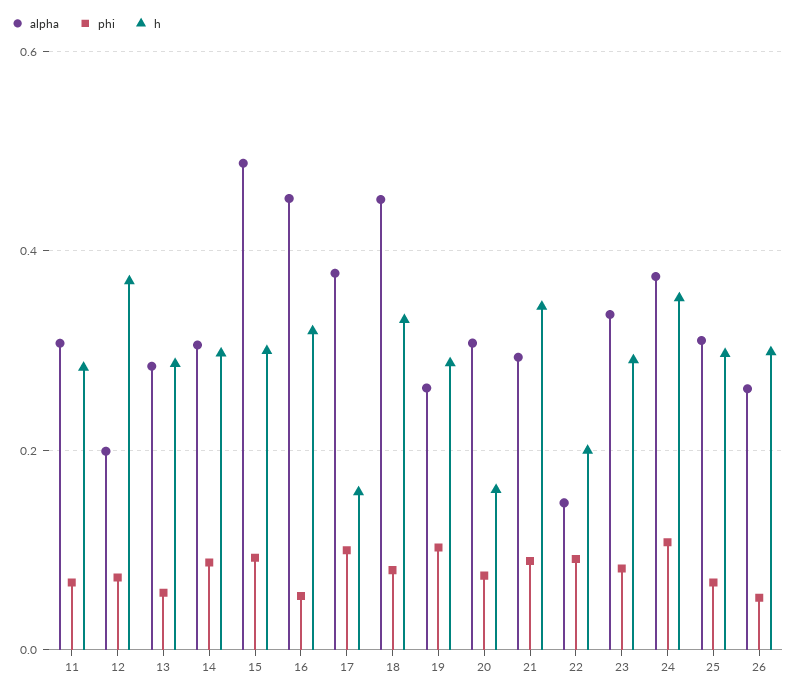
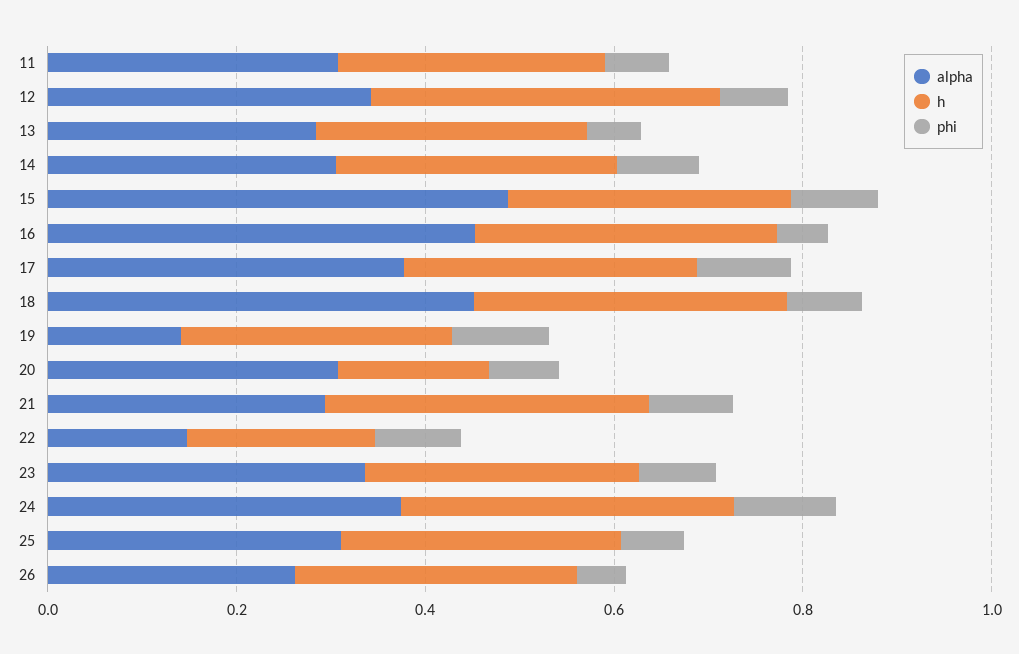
alpha, 12: 0.2 -> 0.35
h, 17: 0.16 -> 0.3
alpha, 19: 0.26 -> 0.15

